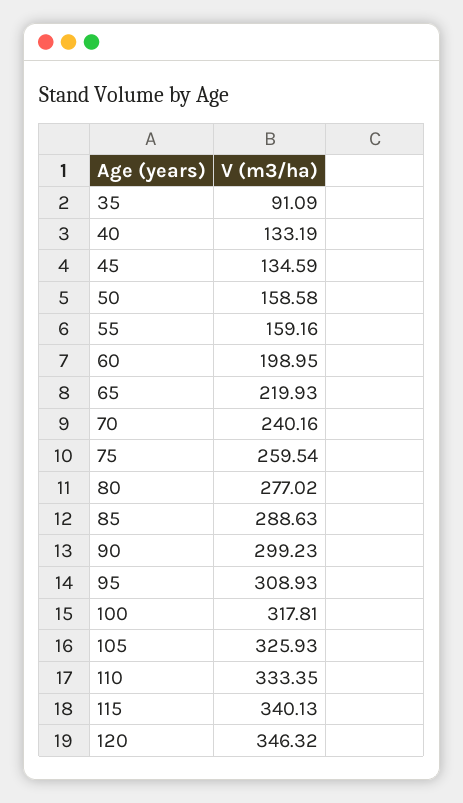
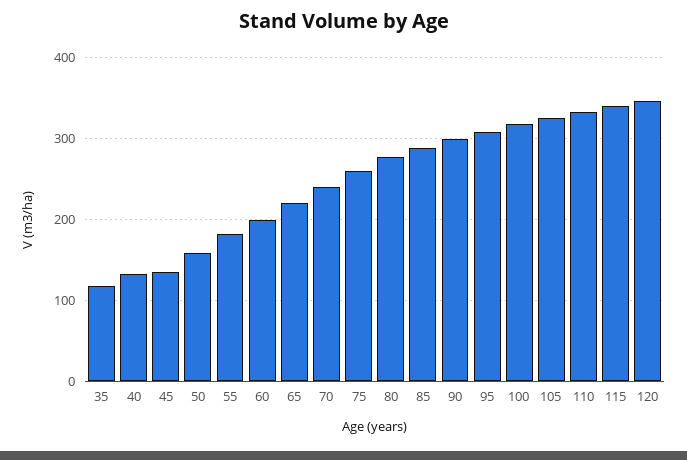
35: 91.09 -> 120
55: 159.16 -> 180

